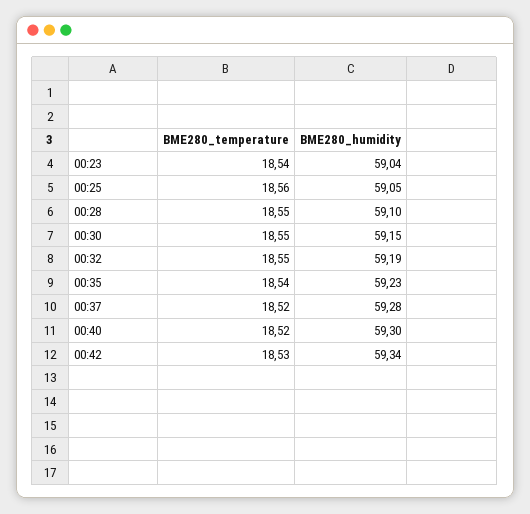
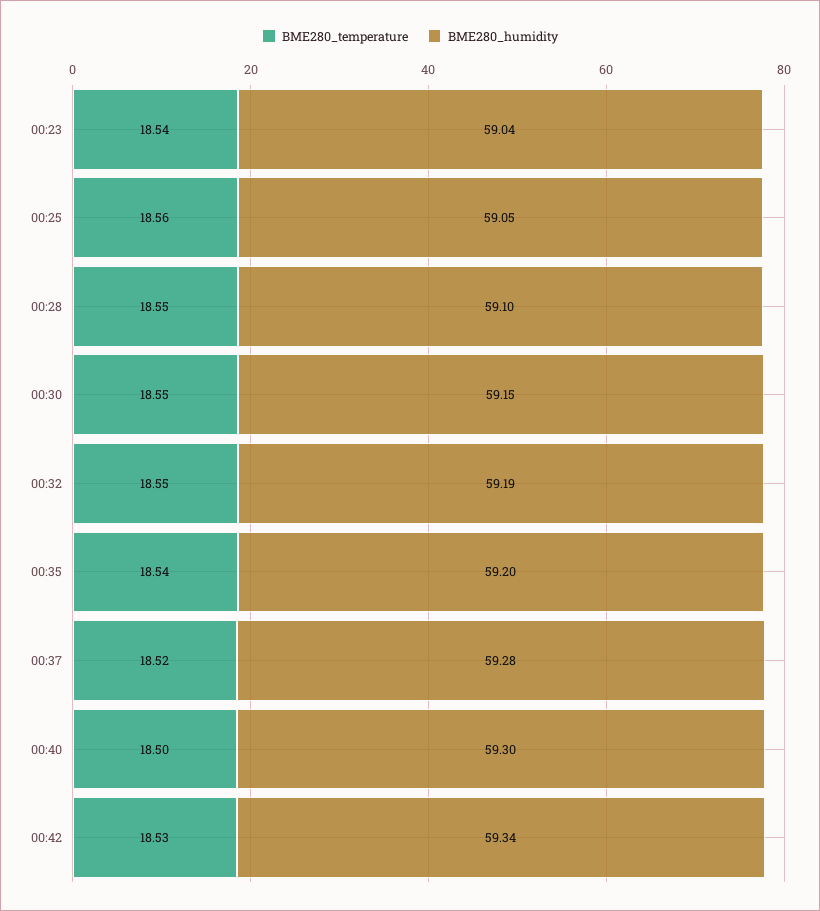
BME280_humidity, 00:35: 59.23 -> 59.2
BME280_temperature, 00:40: 18.52 -> 18.5

